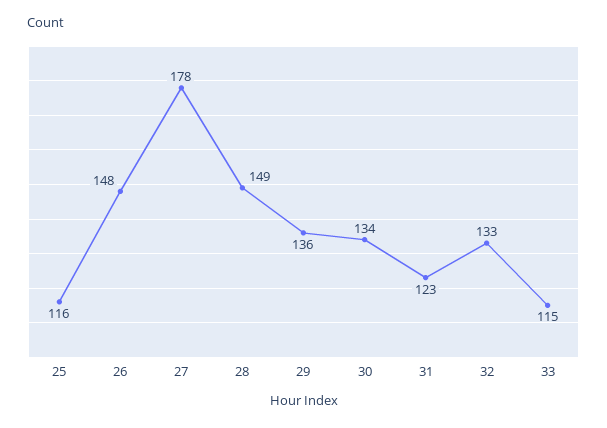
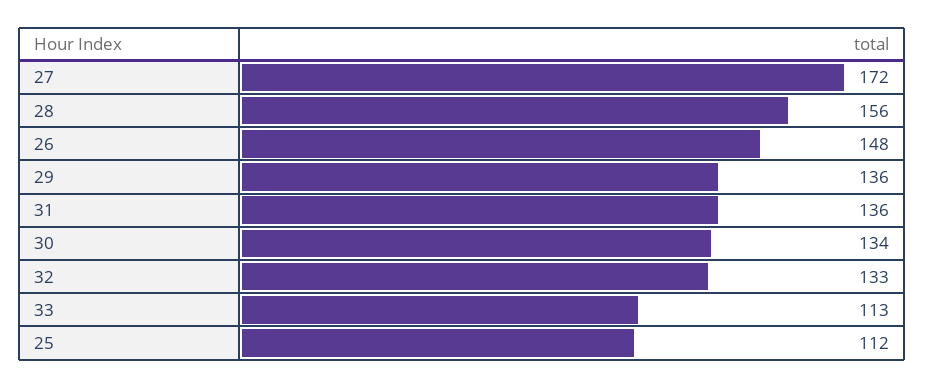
25: 116 -> 112
27: 178 -> 172
28: 149 -> 156
31: 123 -> 136
33: 115 -> 113

